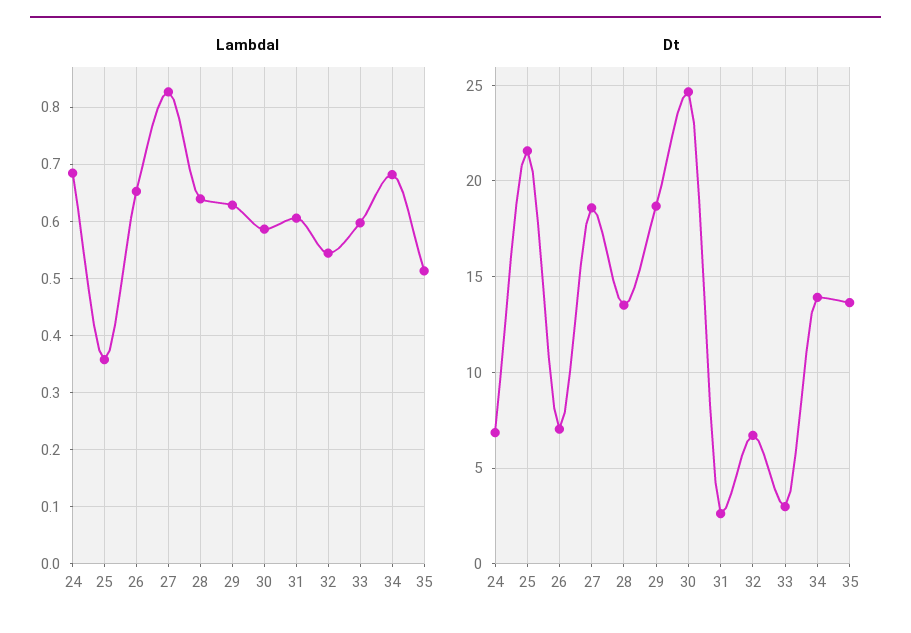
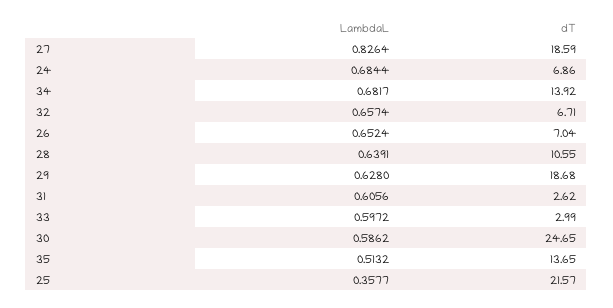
Lambdal, 32: 0.54 -> 0.6574
Dt, 28: 13.5 -> 10.55

